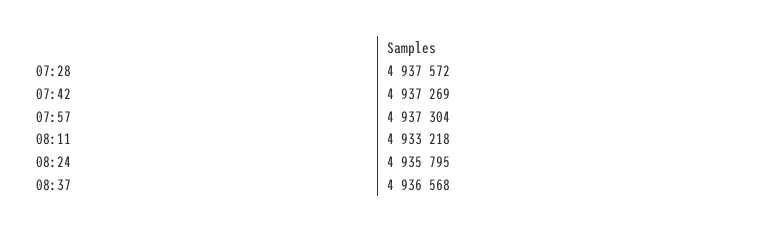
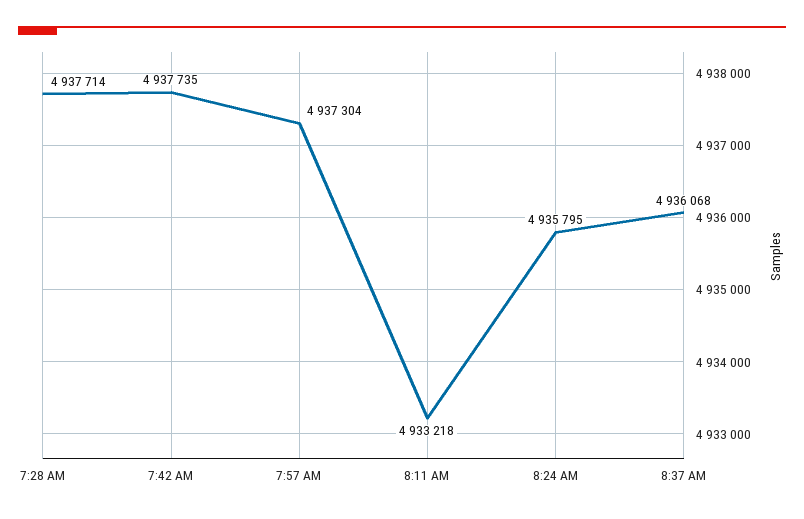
07:28: 4937572 -> 4937714
07:42: 4937269 -> 4937735
08:37: 4936568 -> 4936068

